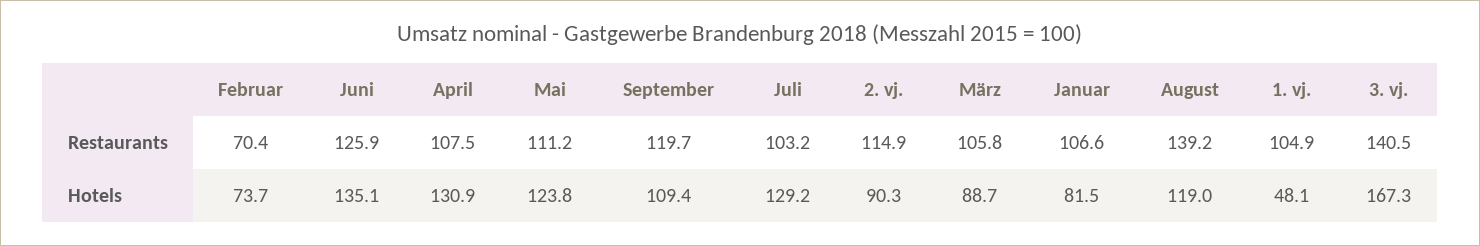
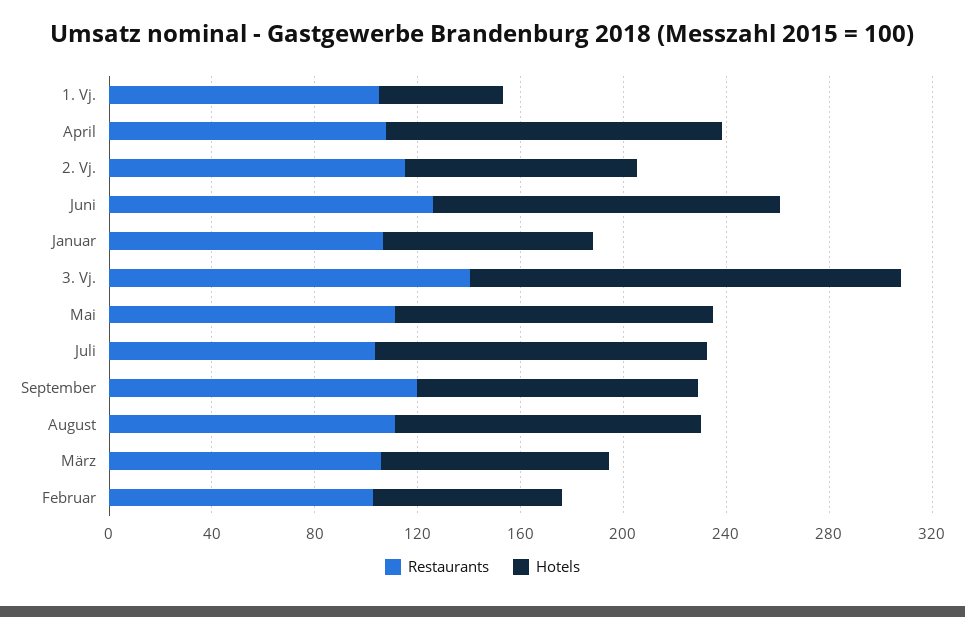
Restaurants, Februar: 70.4 -> 100
Restaurants, August: 139.2 -> 110

